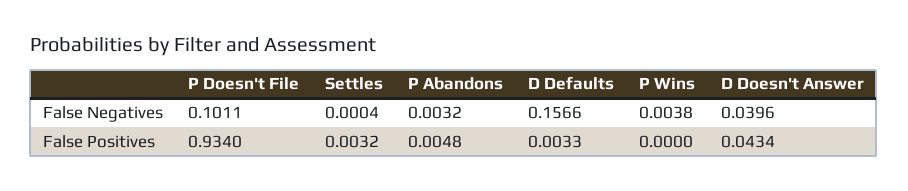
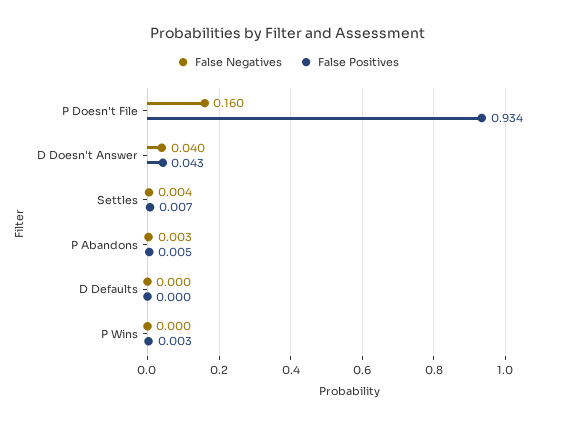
False Negatives, P Doesn't File: 0.1011 -> 0.16
False Negatives, Settles: 0.0004 -> 0.004
False Negatives, D Defaults: 0.1566 -> 0
False Negatives, P Wins: 0.0038 -> 0
False Positives, Settles: 0.0032 -> 0.007
False Positives, D Defaults: 0.0033 -> 0
False Positives, P Wins: 0 -> 0.003

